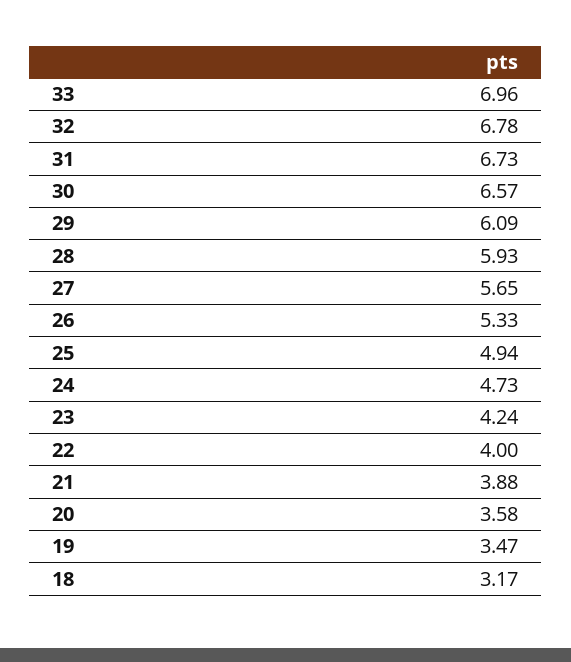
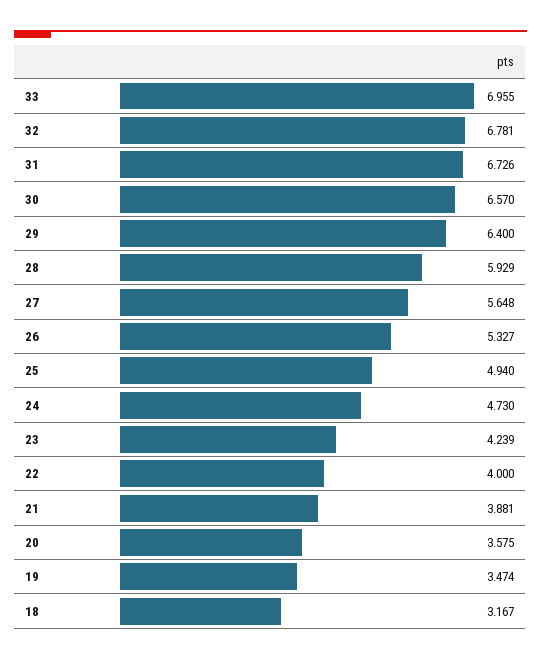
29: 6.09 -> 6.4

